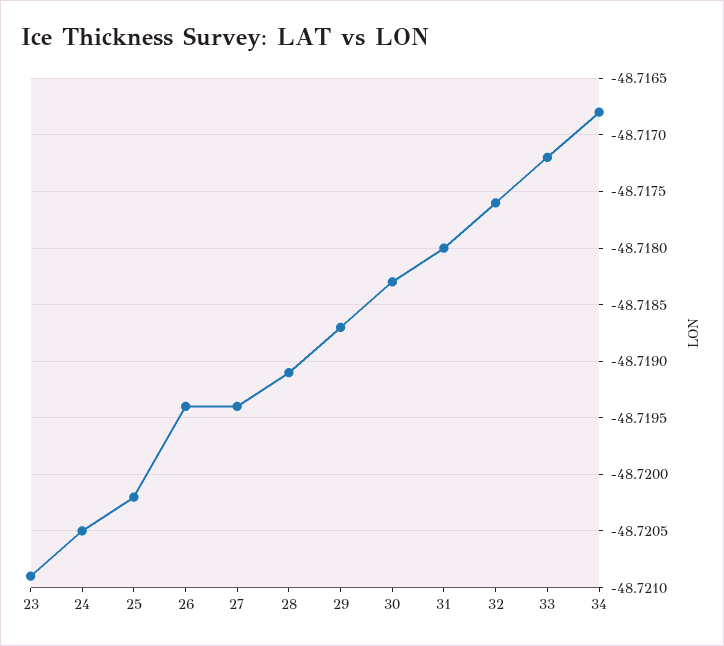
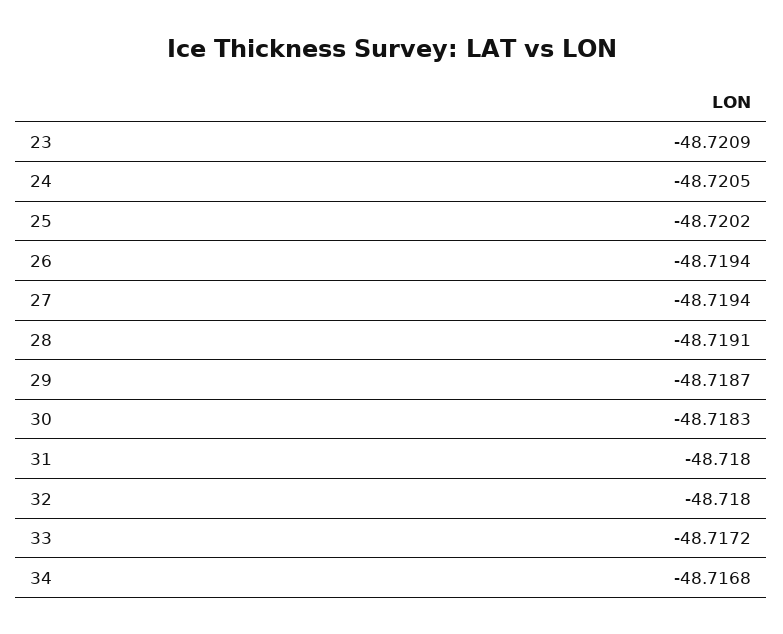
32: -48.7176 -> -48.718

